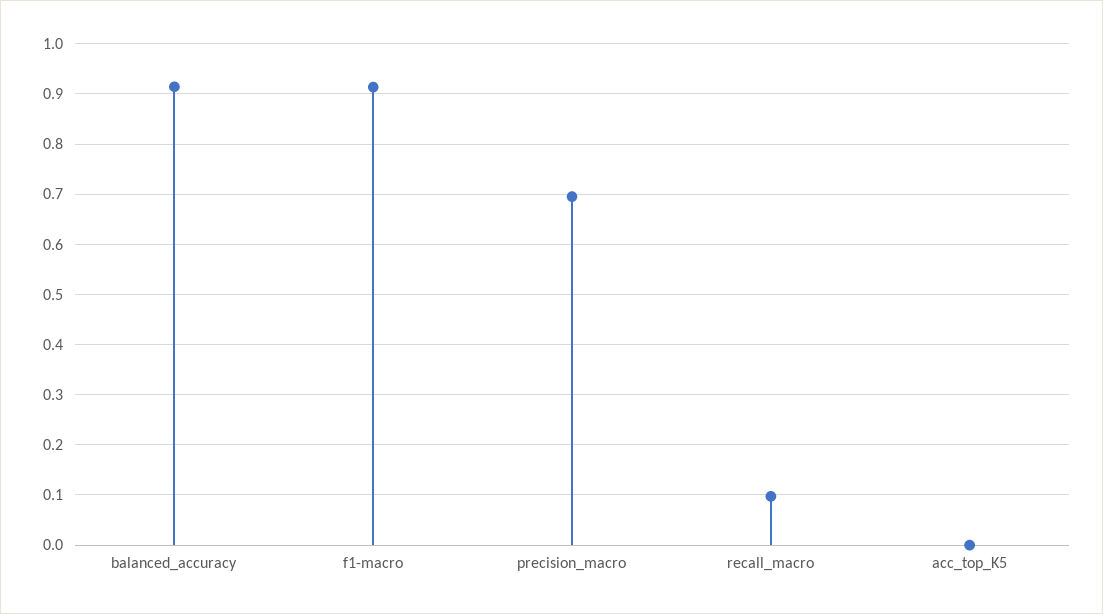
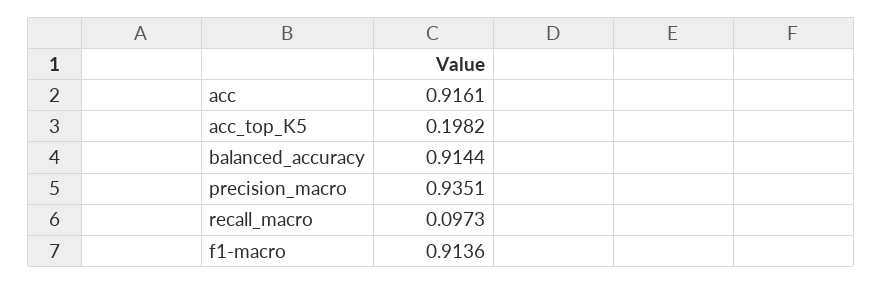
precision_macro: 0.7 -> 0.9351
acc_top_K5: 0 -> 0.1982
acc: none -> 0.9161

